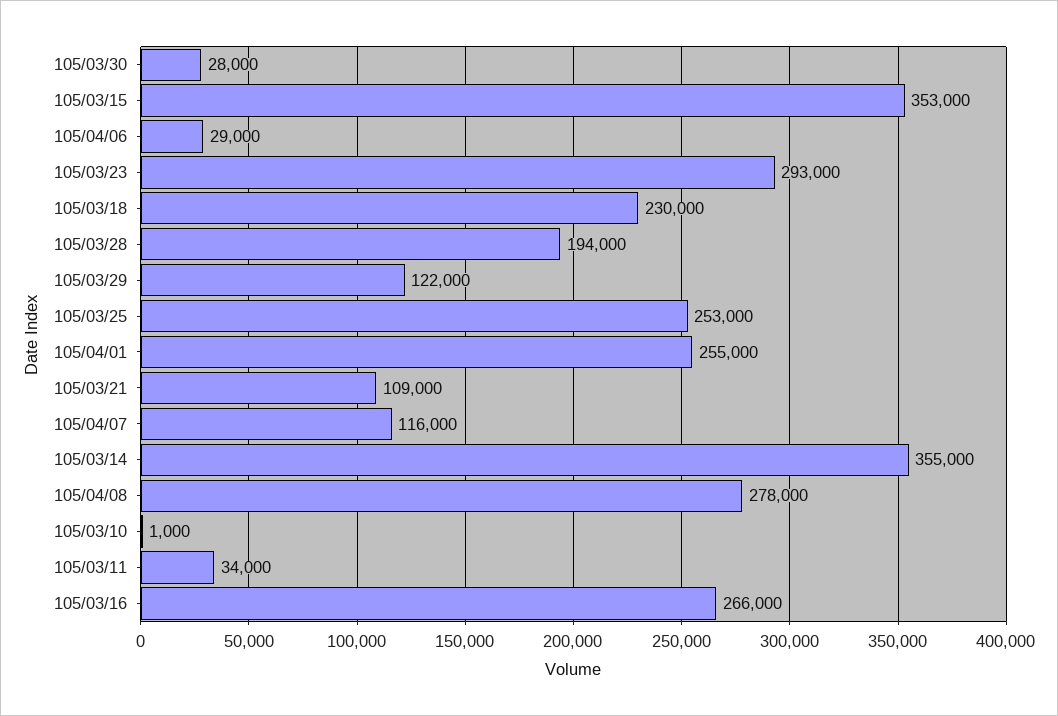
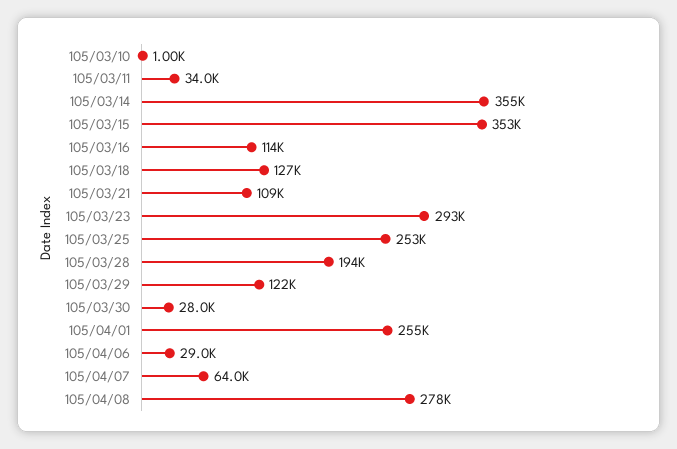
105/03/18: 230000 -> 127000
105/04/07: 116000 -> 64000
105/03/16: 266000 -> 114000

